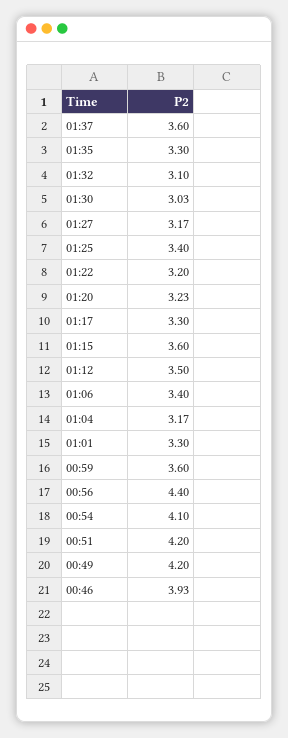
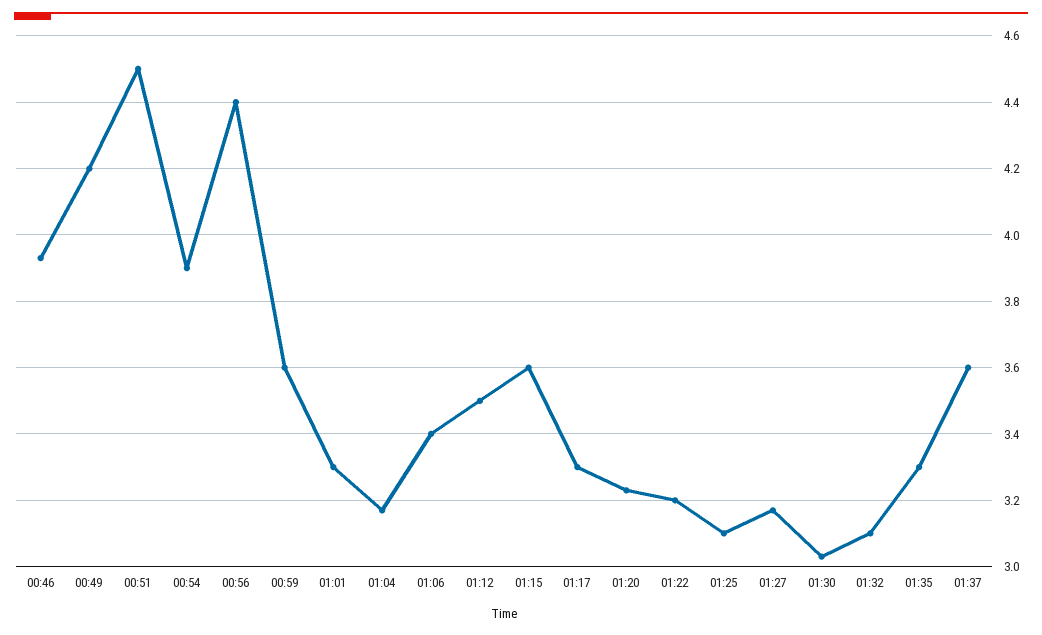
01:25: 3.4 -> 3.1
00:54: 4.1 -> 3.9
00:51: 4.2 -> 4.5

